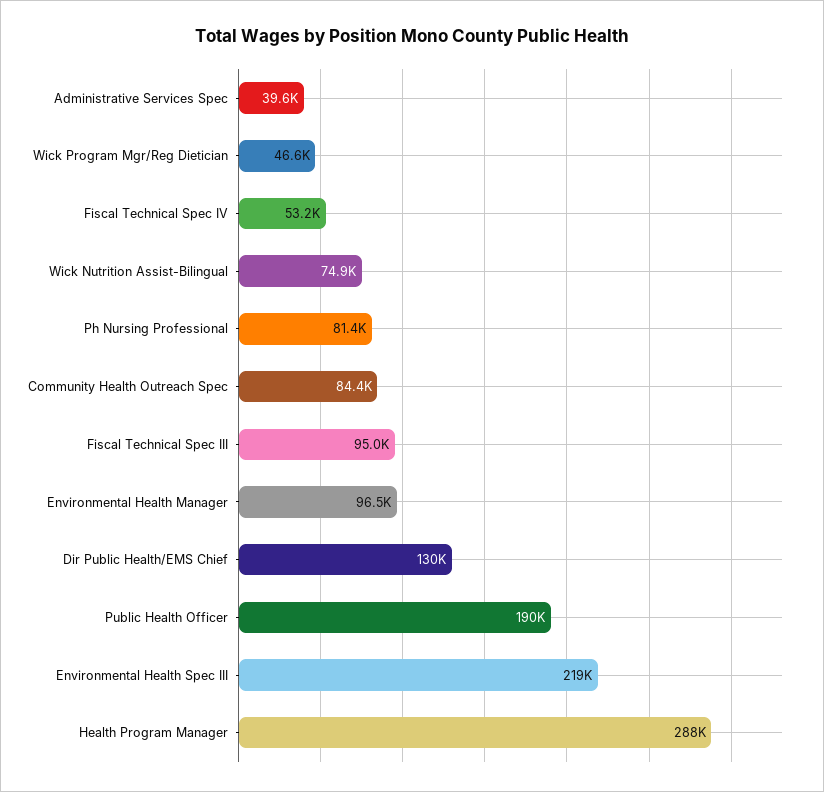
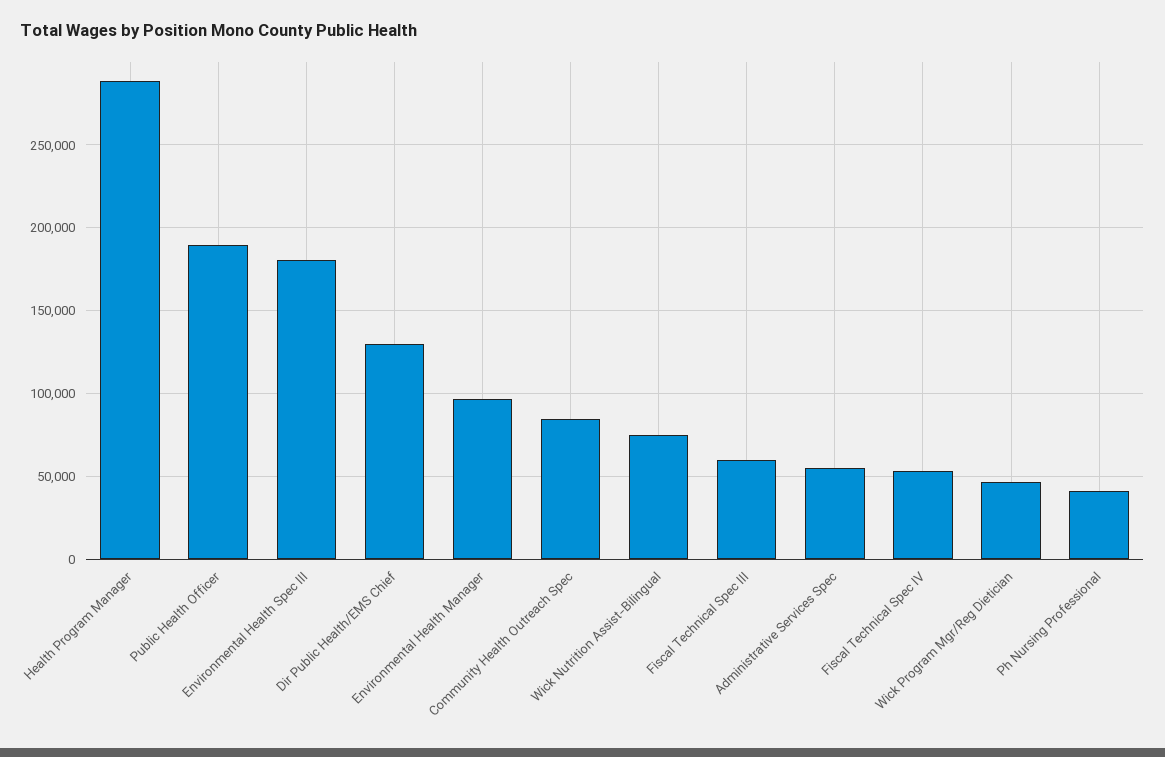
Administrative Services Spec: 39600 -> 55000
Ph Nursing Professional: 81400 -> 40000
Fiscal Technical Spec III: 95000 -> 60000
Environmental Health Spec III: 219000 -> 180000

